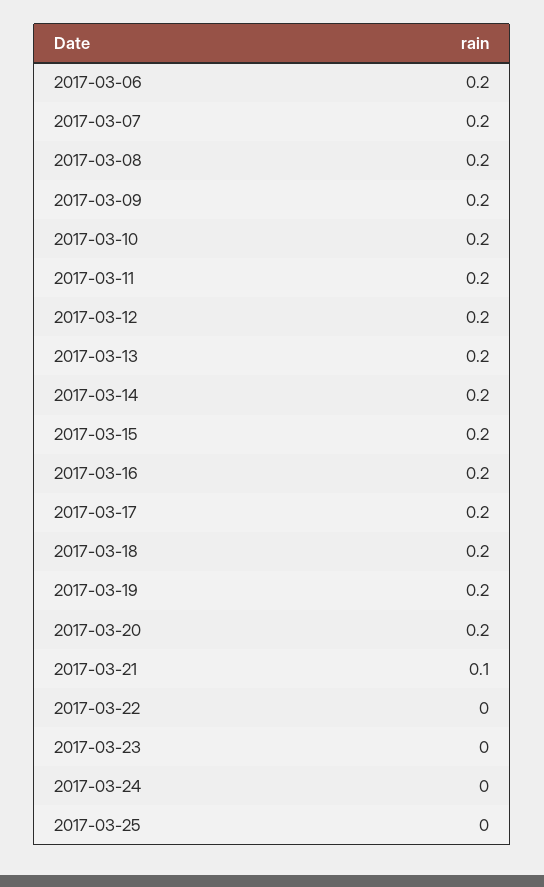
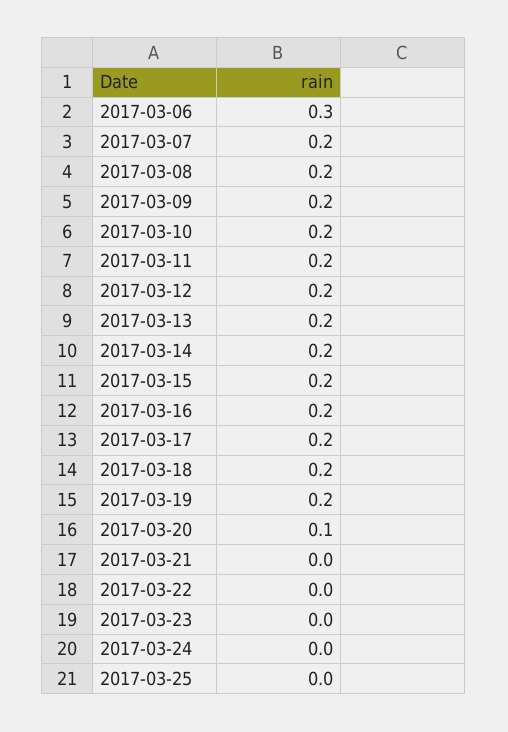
2017-03-06: 0.2 -> 0.3
2017-03-20: 0.2 -> 0.1
2017-03-21: 0.1 -> 0

